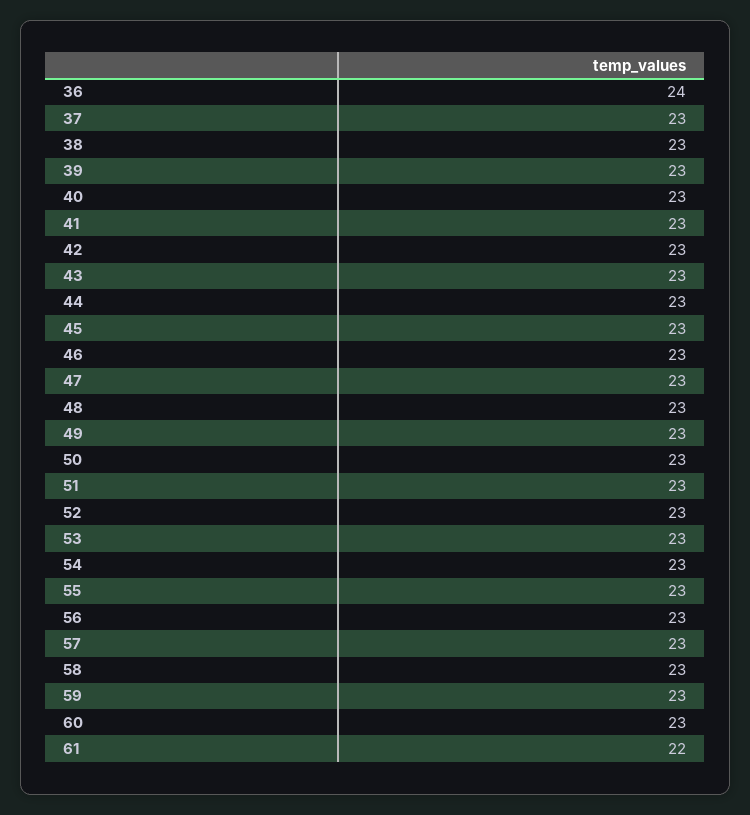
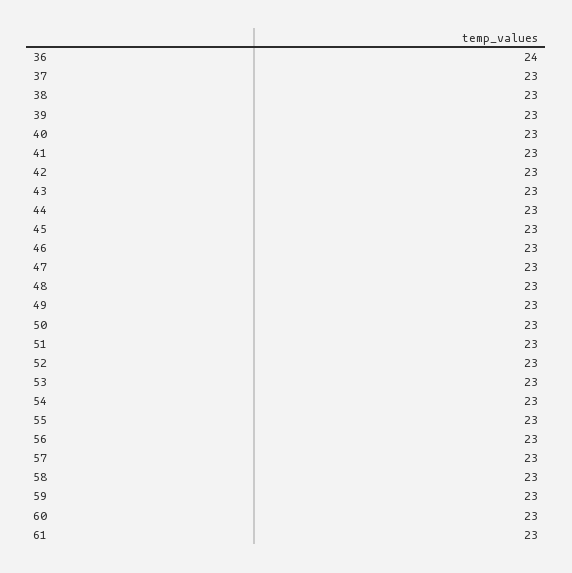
61: 22 -> 23

